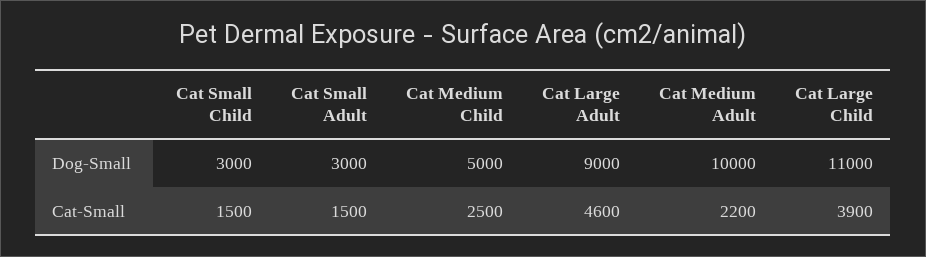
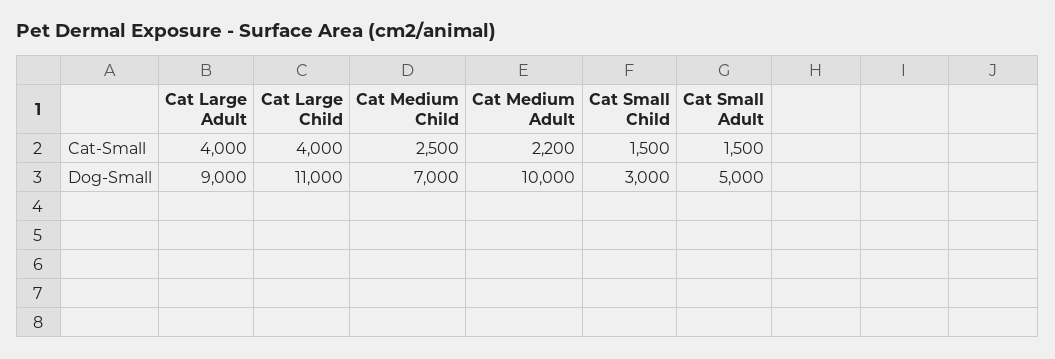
Cat Small Adult, Dog-Small: 3000 -> 5000
Cat Medium Child, Dog-Small: 5000 -> 7000
Cat Large Adult, Cat-Small: 4600 -> 4000
Cat Large Child, Cat-Small: 3900 -> 4000

